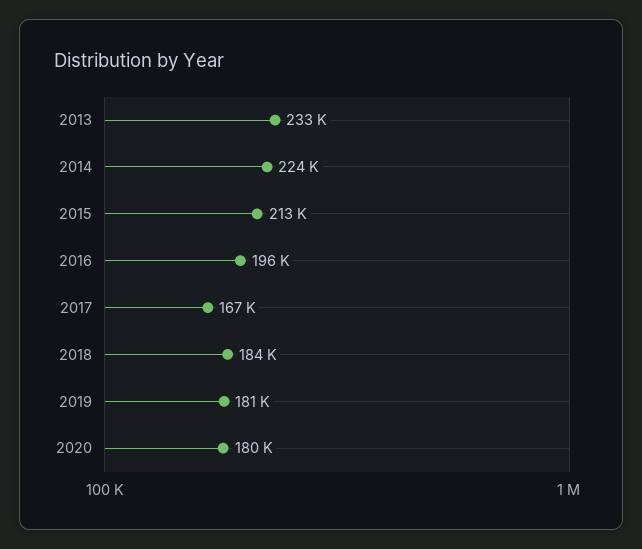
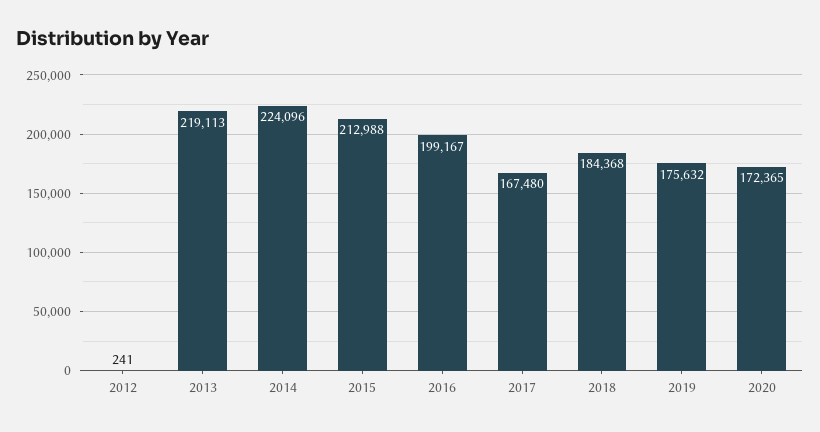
2013: 233000 -> 219113
2016: 196000 -> 199167
2019: 181000 -> 175632
2020: 180000 -> 172365
2012: none -> 241

